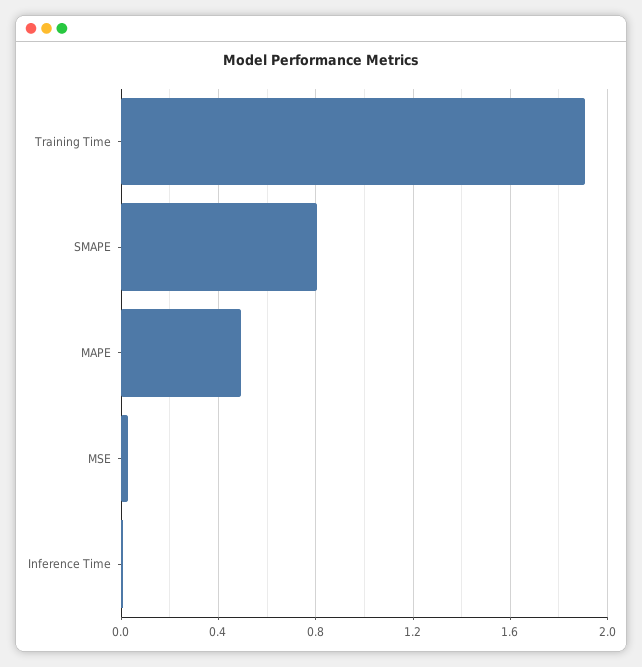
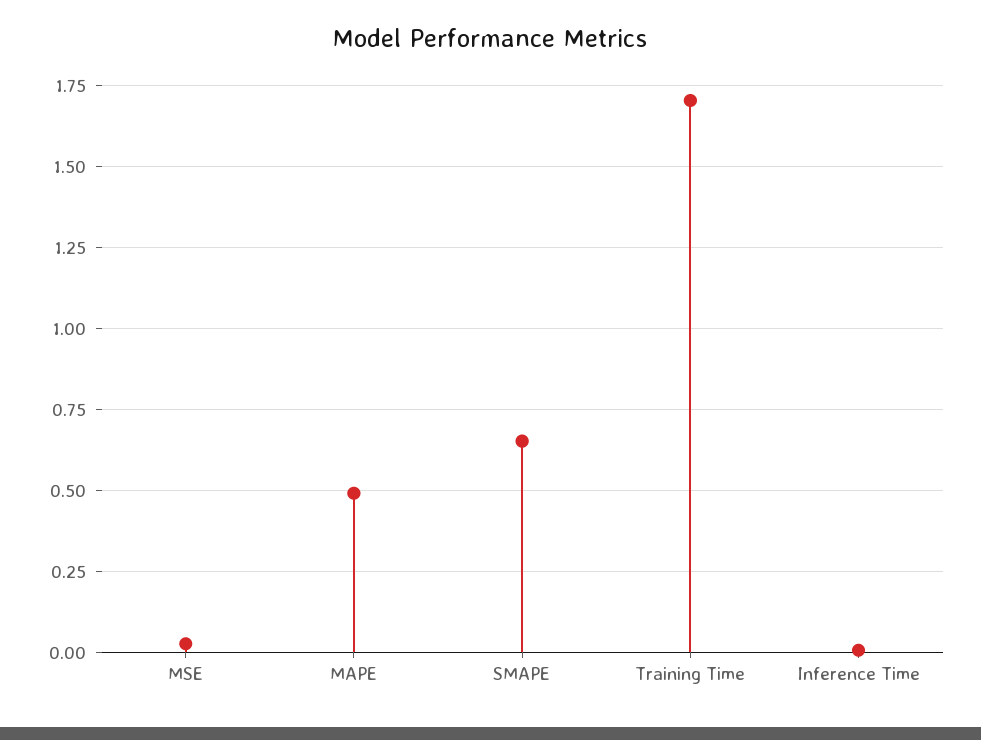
Training Time: 1.9 -> 1.7
SMAPE: 0.8 -> 0.65

